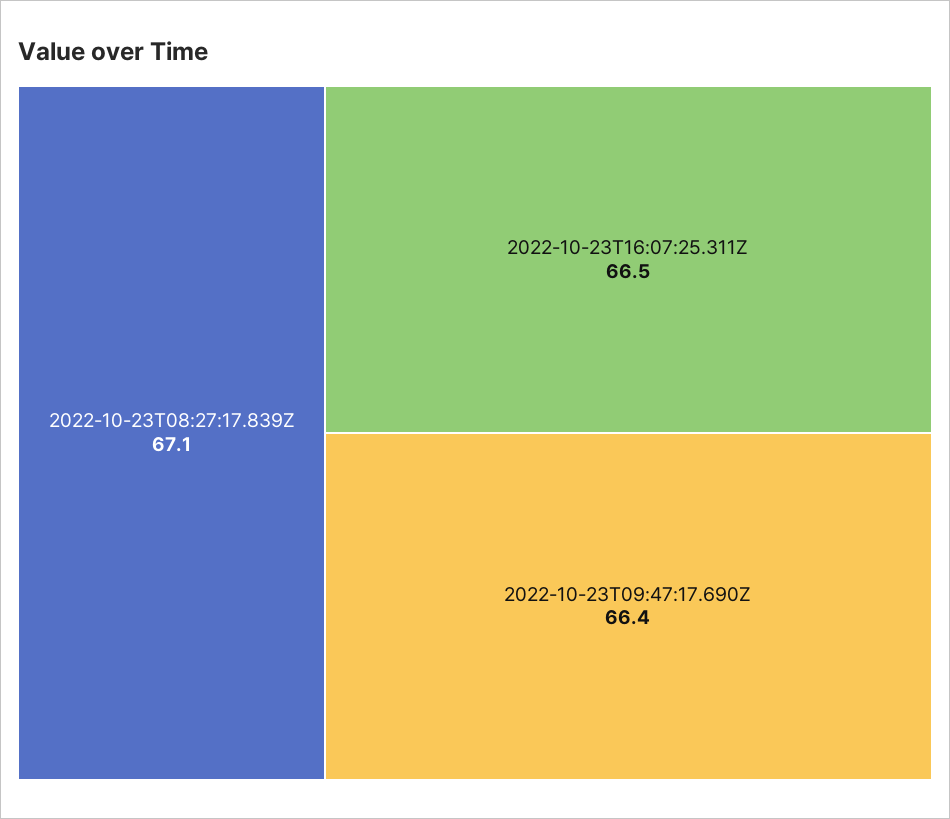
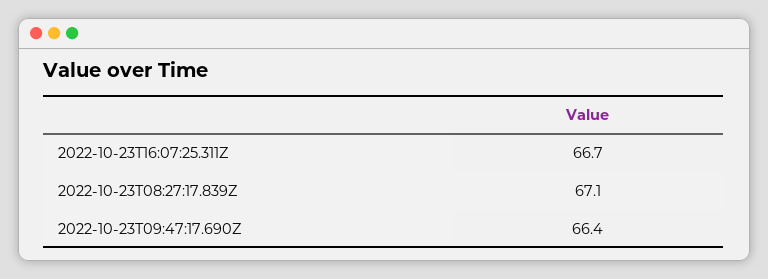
2022-10-23T16:07:25.311Z: 66.5 -> 66.7

